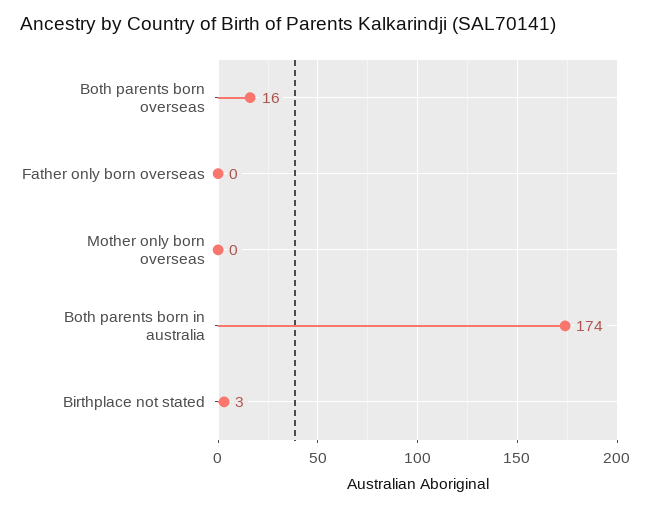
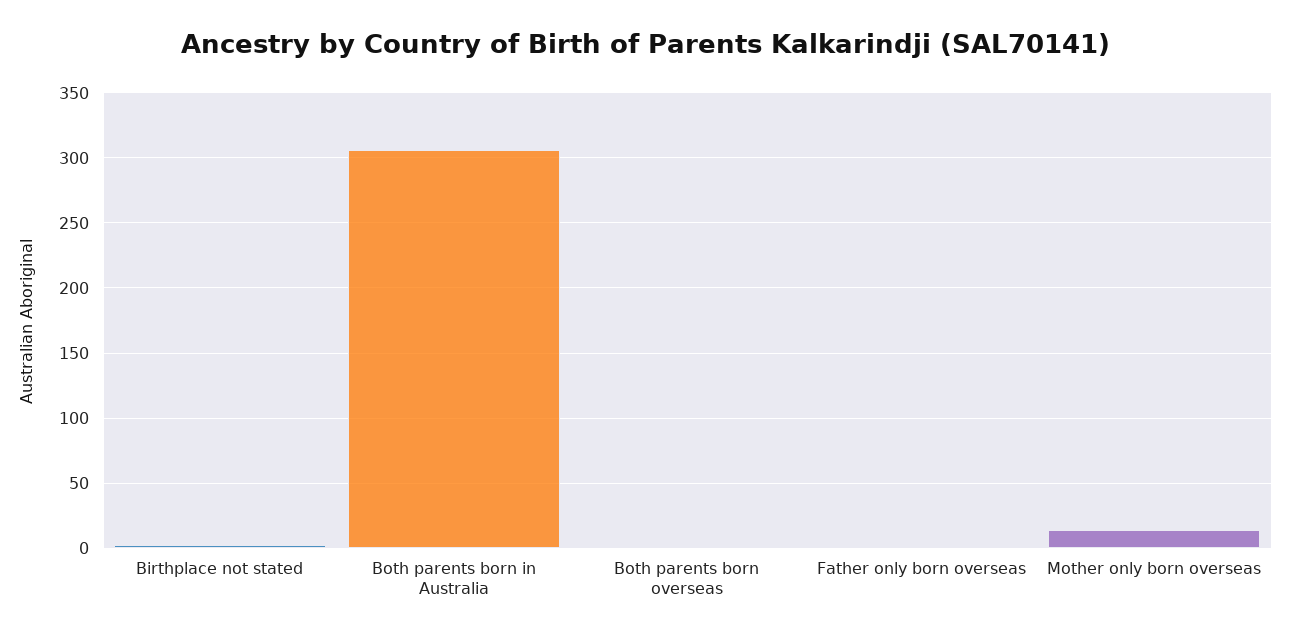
Both parents born overseas: 16 -> 0
Mother only born overseas: 0 -> 15
Both parents born in australia: 174 -> 305

